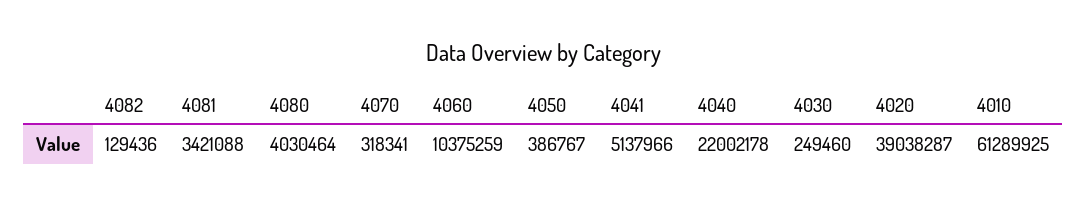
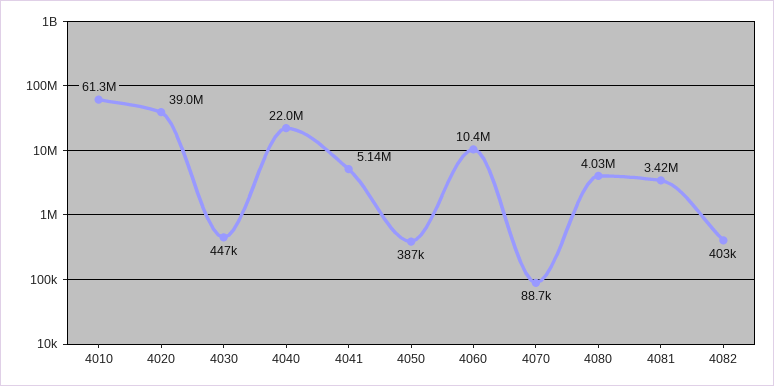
4082: 129436 -> 403000
4070: 318341 -> 88700
4030: 249460 -> 447000

